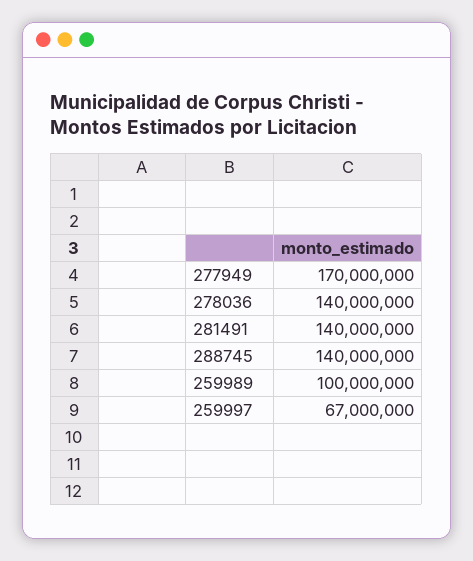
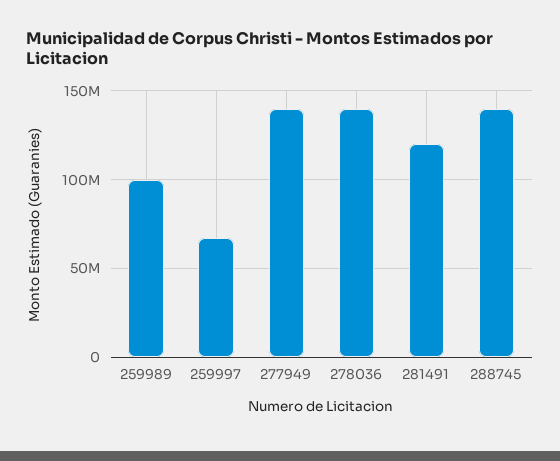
277949: 170000000 -> 140000000
281491: 140000000 -> 120000000

